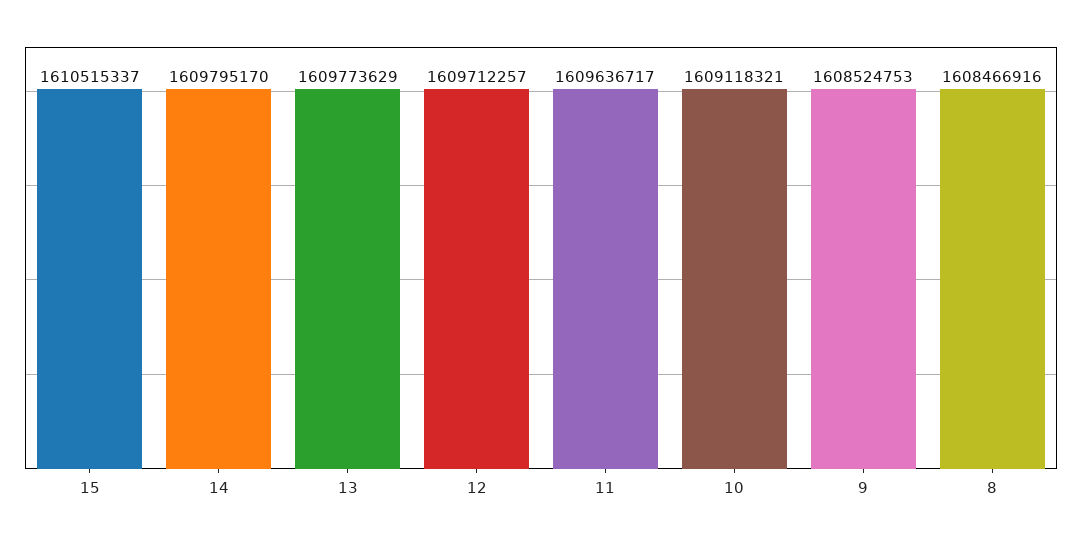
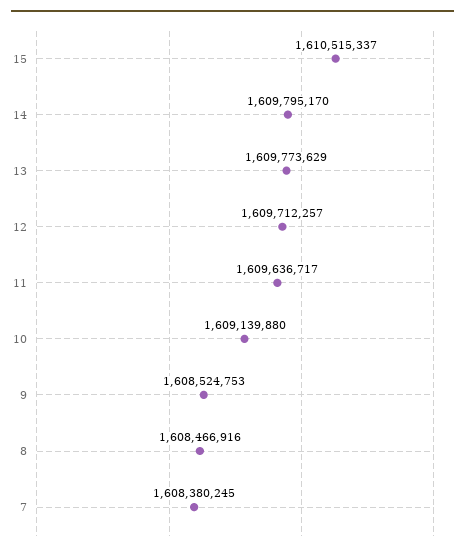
10: 1609118321 -> 1609139880
7: none -> 1608380245

